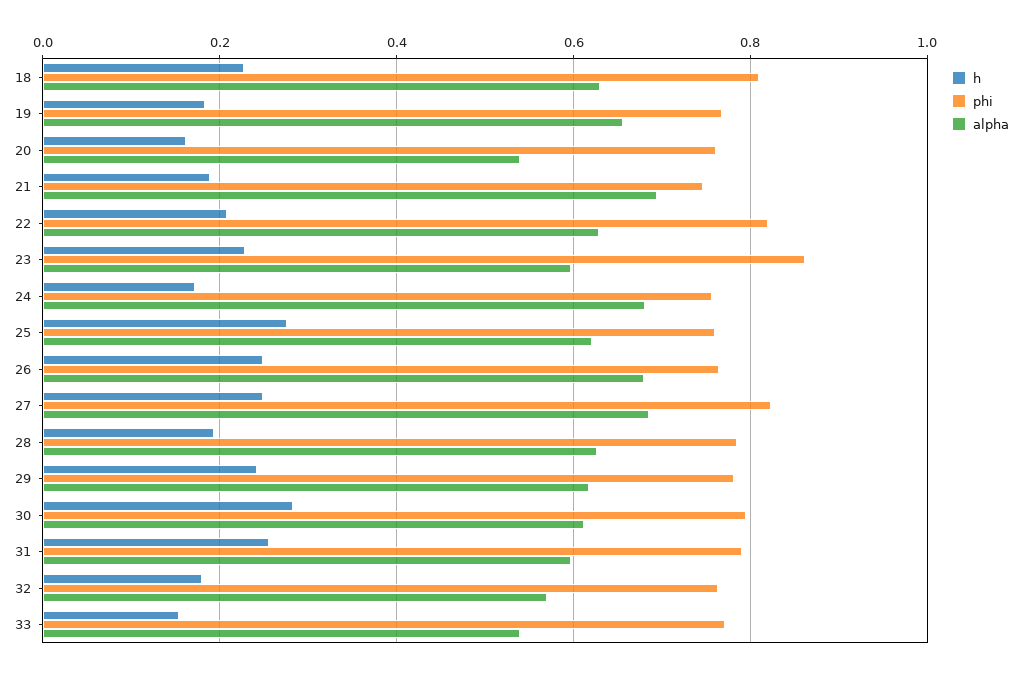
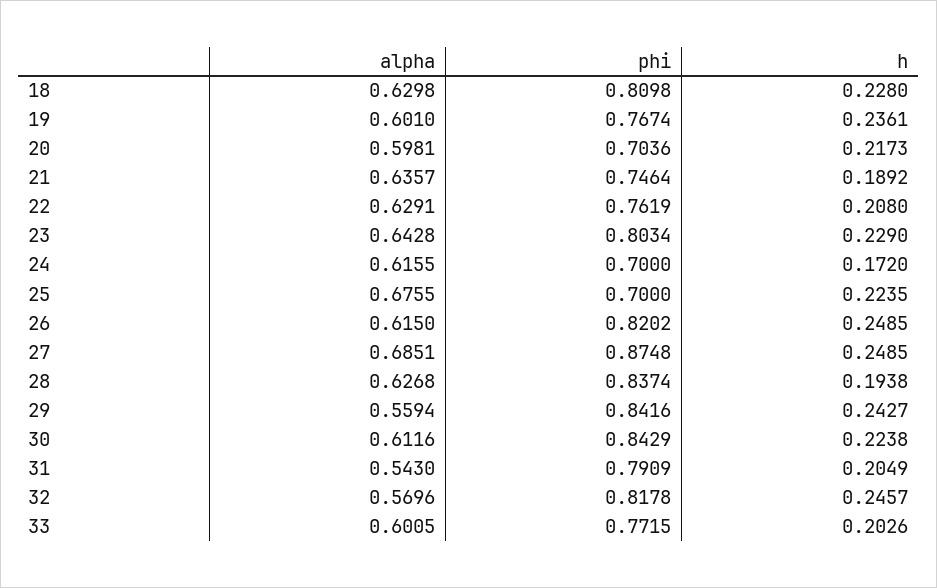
h, 19: 0.18 -> 0.2361
alpha, 19: 0.66 -> 0.601
h, 20: 0.16 -> 0.2173
phi, 20: 0.76 -> 0.7036
alpha, 20: 0.54 -> 0.5981
alpha, 21: 0.7 -> 0.6357
phi, 22: 0.82 -> 0.7619
phi, 23: 0.86 -> 0.8034
alpha, 23: 0.6 -> 0.6428
phi, 24: 0.76 -> 0.7
alpha, 24: 0.68 -> 0.6155
h, 25: 0.28 -> 0.2235
phi, 25: 0.76 -> 0.7
alpha, 25: 0.62 -> 0.6755
phi, 26: 0.76 -> 0.8202
alpha, 26: 0.68 -> 0.615
phi, 27: 0.82 -> 0.8748
phi, 28: 0.78 -> 0.8374
phi, 29: 0.78 -> 0.8416
alpha, 29: 0.62 -> 0.5594
h, 30: 0.28 -> 0.2238
phi, 30: 0.8 -> 0.8429
h, 31: 0.26 -> 0.2049
alpha, 31: 0.6 -> 0.543
h, 32: 0.18 -> 0.2457
phi, 32: 0.76 -> 0.8178
h, 33: 0.16 -> 0.2026
alpha, 33: 0.54 -> 0.6005

